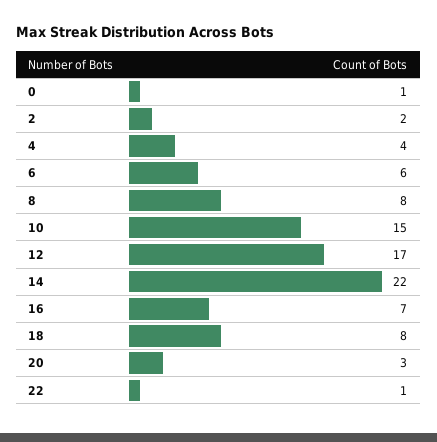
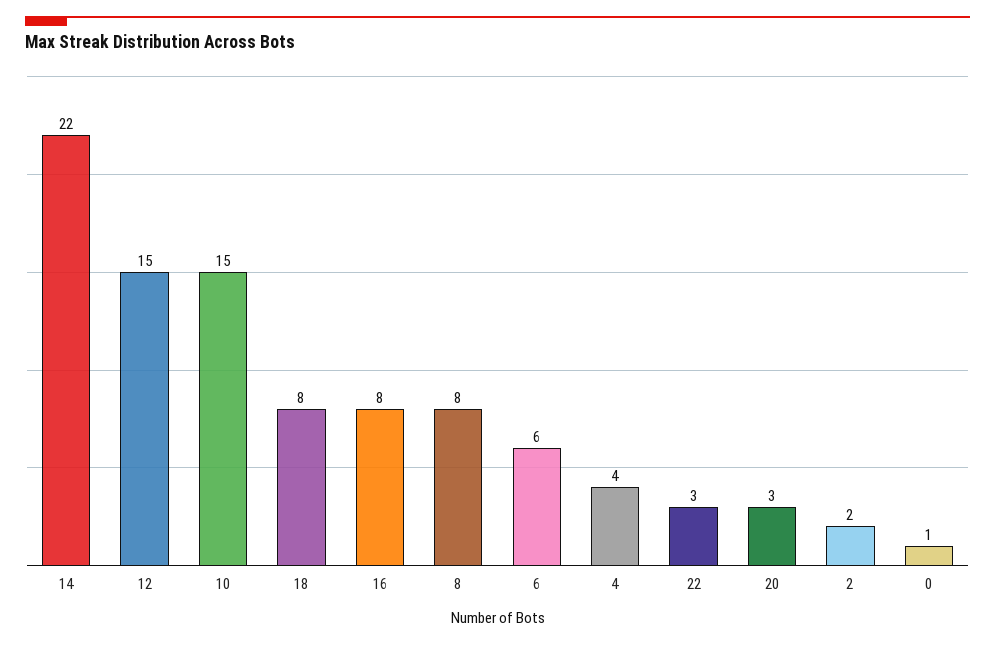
12: 17 -> 15
16: 7 -> 8
22: 1 -> 3

